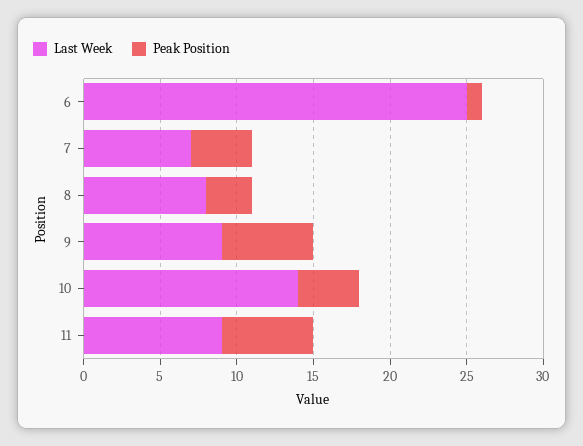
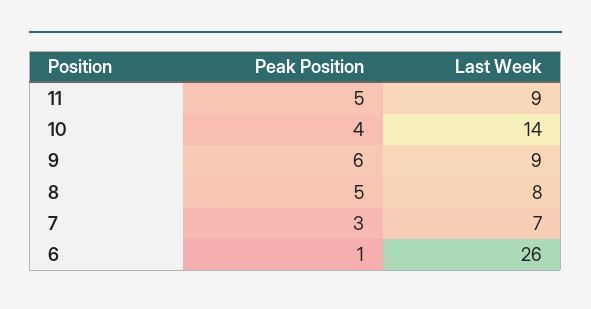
Last Week, 6: 25 -> 26
Peak Position, 7: 4 -> 3
Peak Position, 8: 3 -> 5
Peak Position, 11: 6 -> 5

